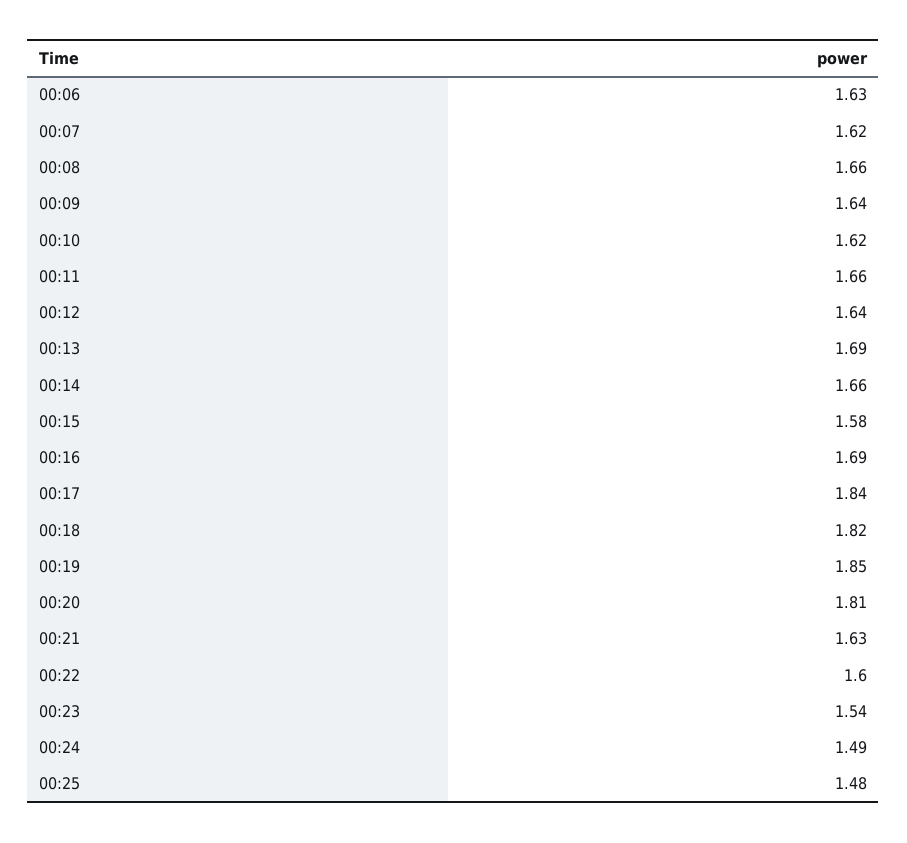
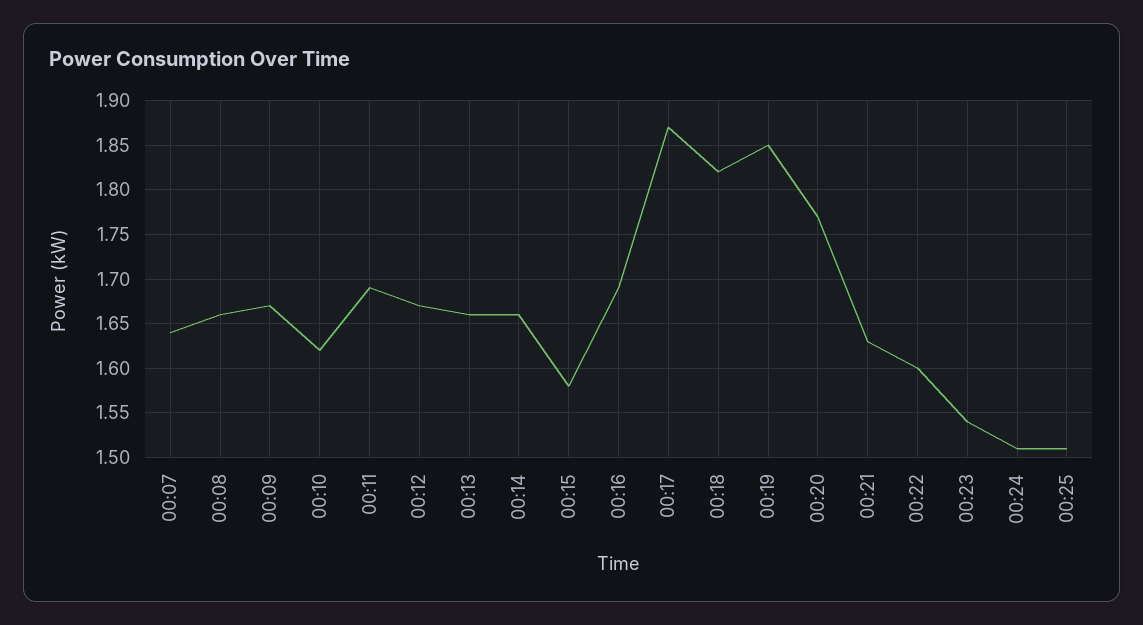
00:06: 1.63 -> none
00:07: 1.62 -> 1.64
00:09: 1.64 -> 1.67
00:11: 1.66 -> 1.69
00:12: 1.64 -> 1.67
00:13: 1.69 -> 1.66
00:17: 1.84 -> 1.87
00:20: 1.81 -> 1.77
00:24: 1.49 -> 1.51
00:25: 1.48 -> 1.51

